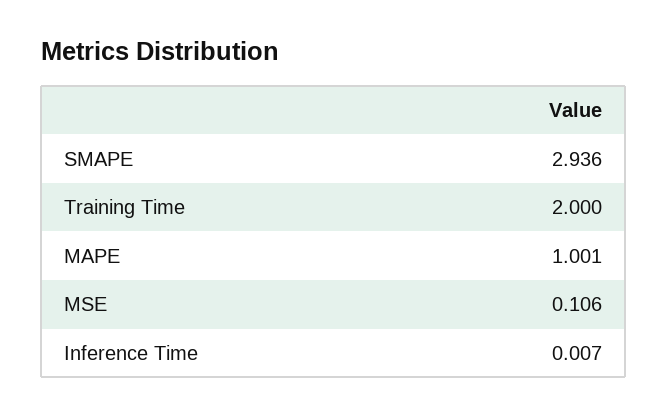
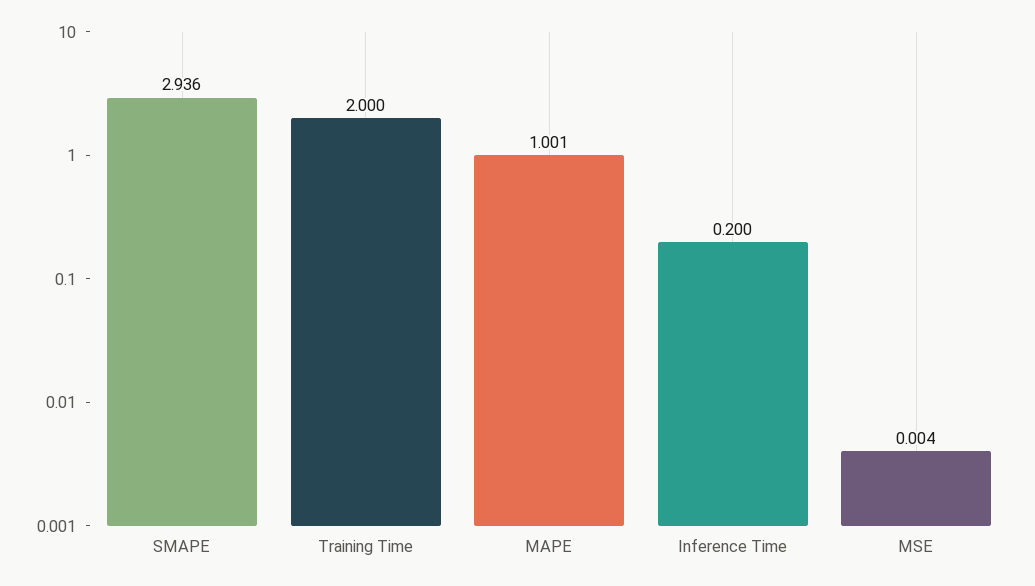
MSE: 0.106 -> 0.004
Inference Time: 0.007 -> 0.2

